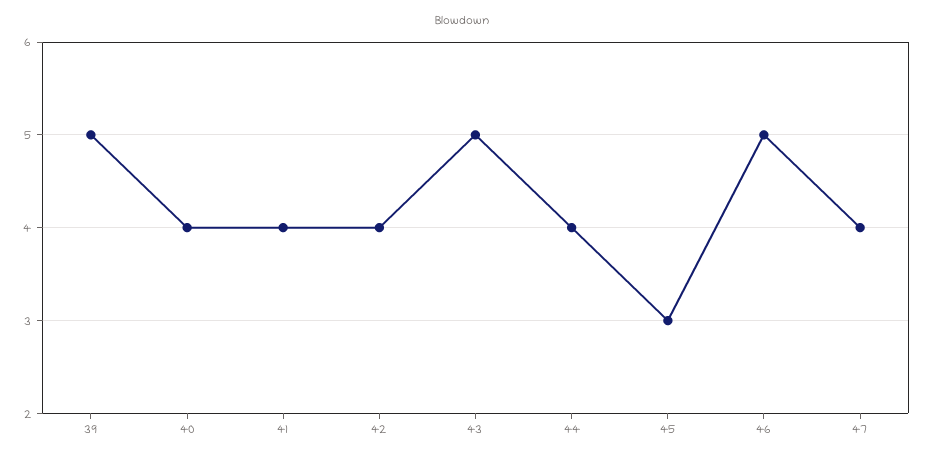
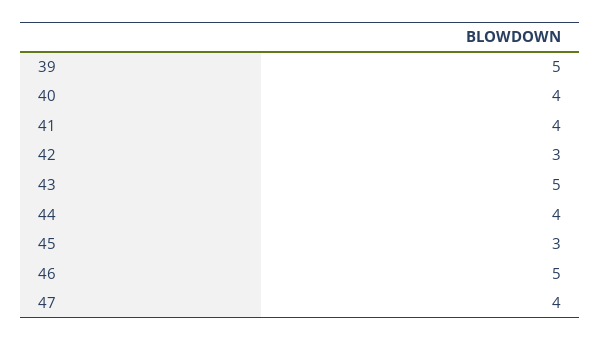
42: 4 -> 3

